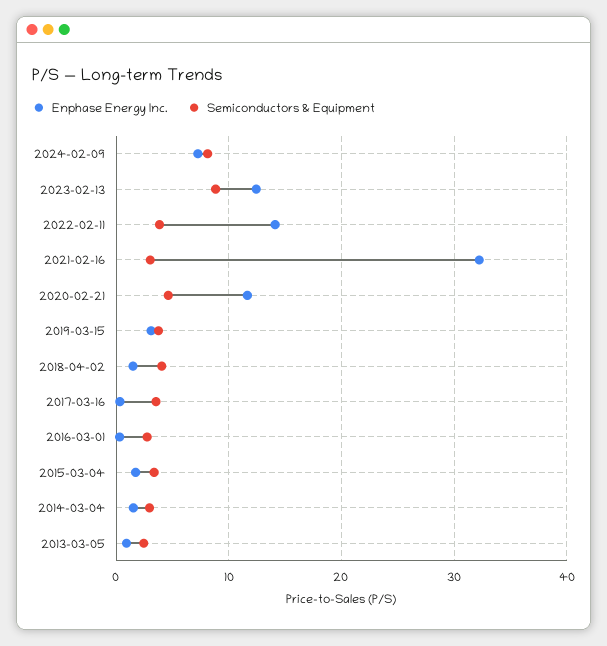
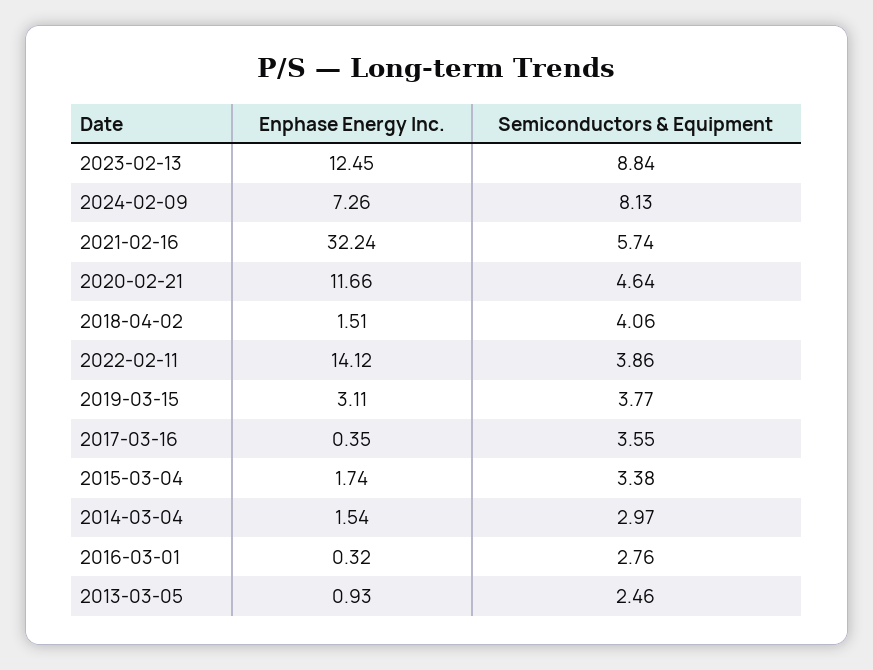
Semiconductors & Equipment, 2021-02-16: 3 -> 5.74

